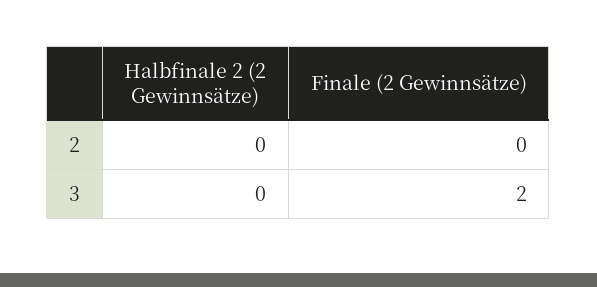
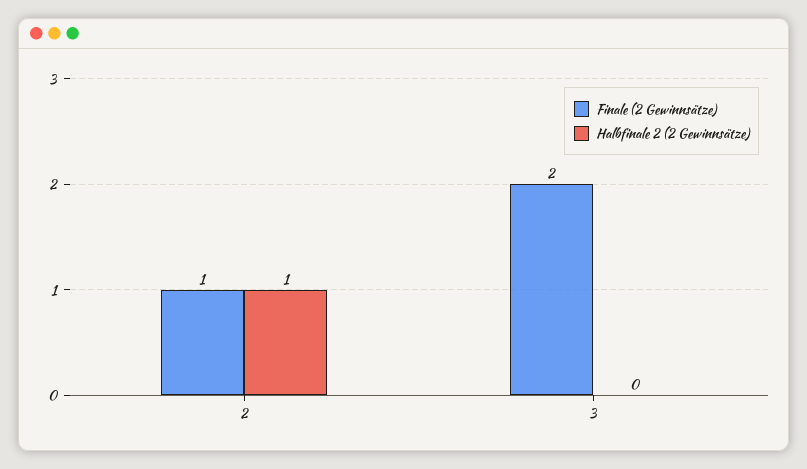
Halbfinale 2 (2 Gewinnsätze), 2: 0 -> 1
Finale (2 Gewinnsätze), 2: 0 -> 1

